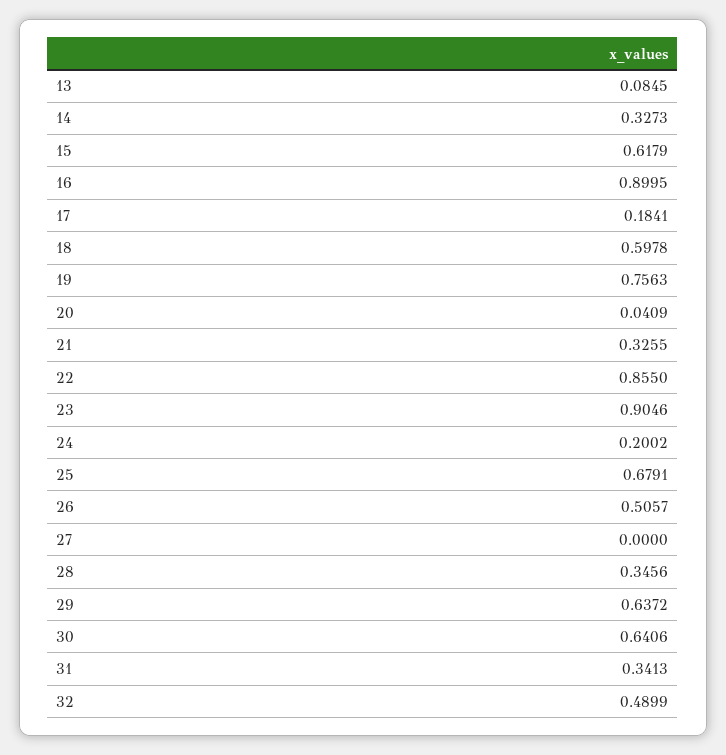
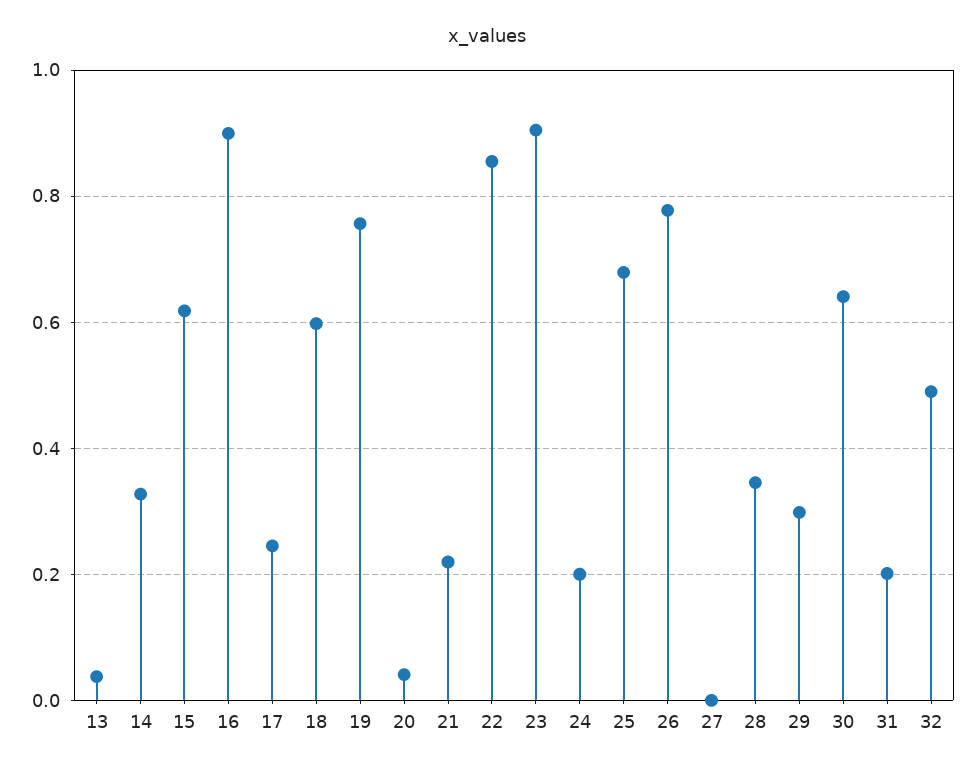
13: 0.0845 -> 0.04
17: 0.1841 -> 0.24
21: 0.3255 -> 0.22
26: 0.5057 -> 0.78
29: 0.6372 -> 0.3
31: 0.3413 -> 0.2

